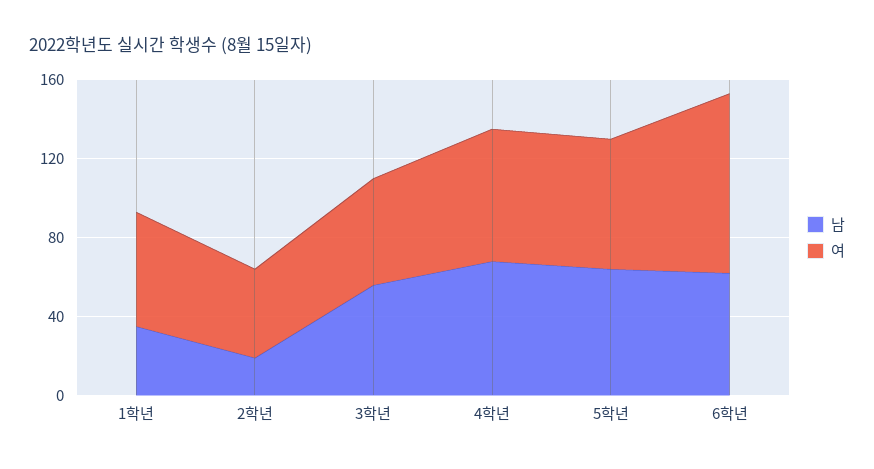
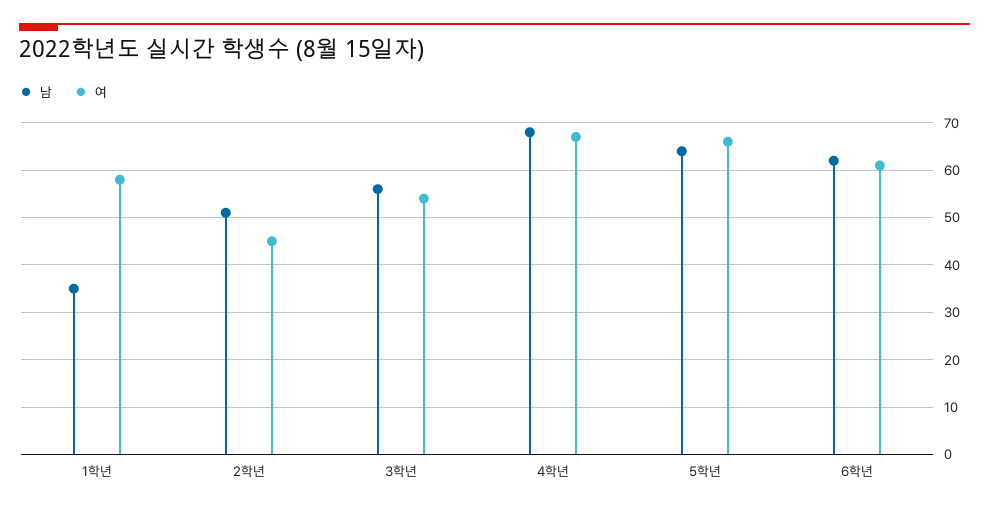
남, 2학년: 20 -> 50
여, 6학년: 90 -> 60

